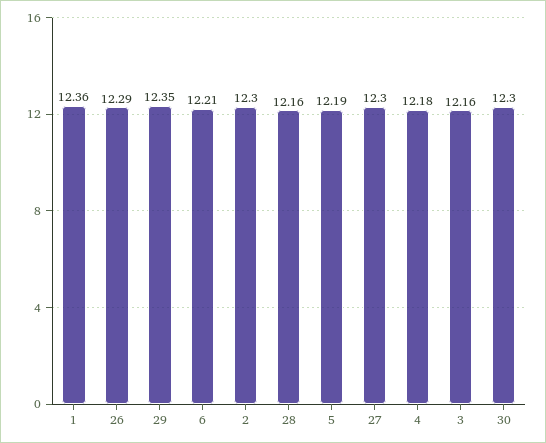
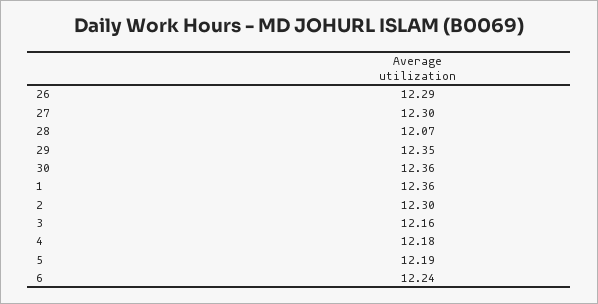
6: 12.21 -> 12.24
28: 12.16 -> 12.07
30: 12.3 -> 12.36

